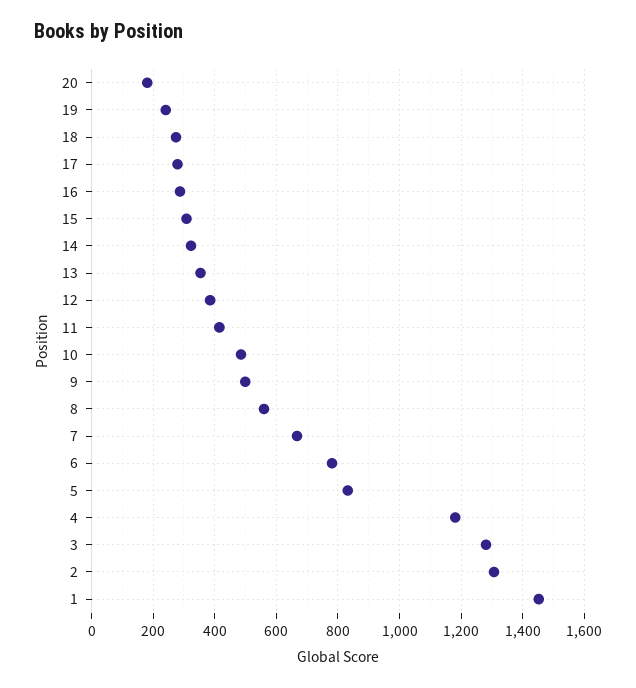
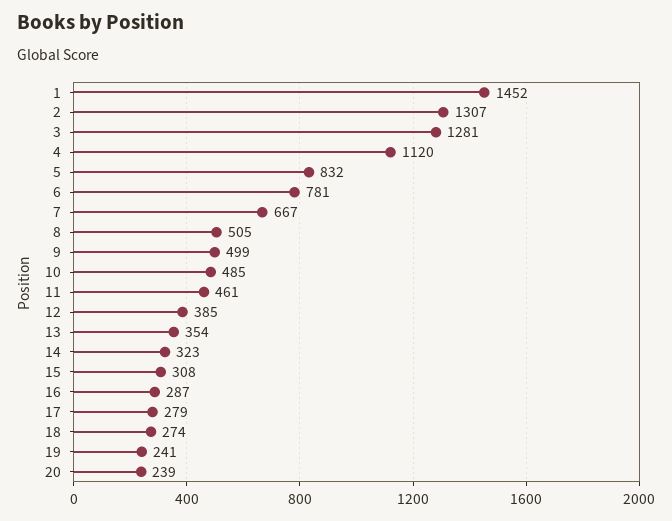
20: 180 -> 239
11: 420 -> 461
8: 560 -> 505
4: 1180 -> 1120

